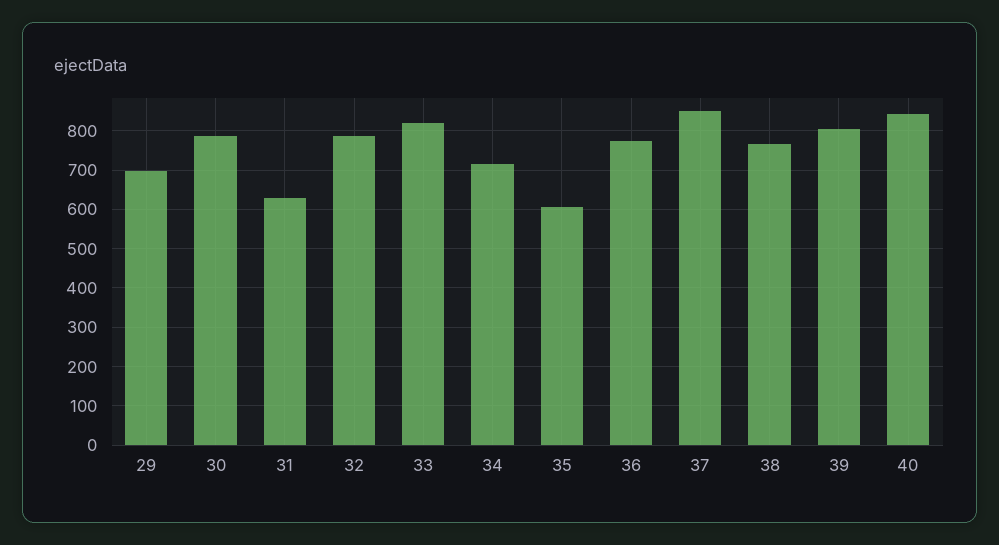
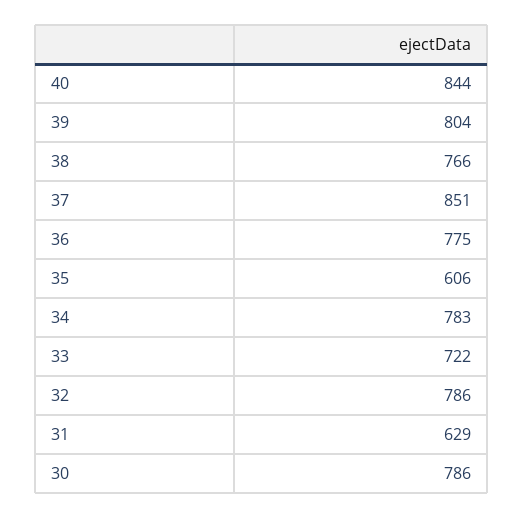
29: 700 -> none
33: 820 -> 722
34: 720 -> 783

